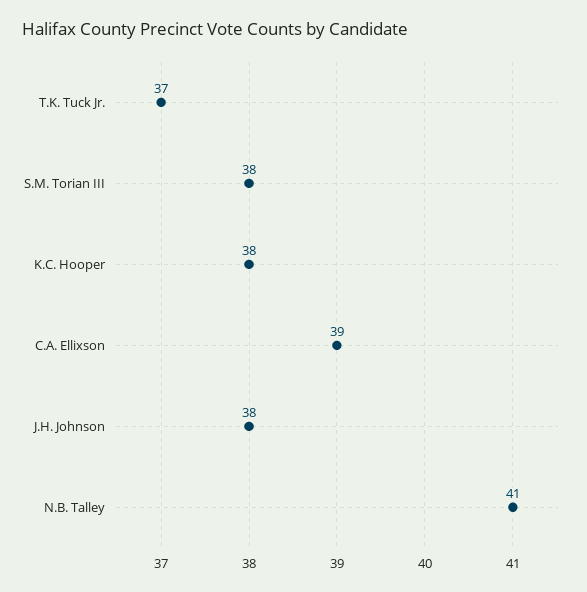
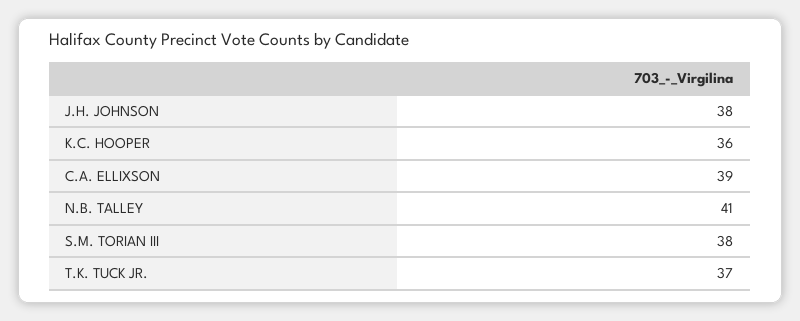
K.C. Hooper: 38 -> 36

